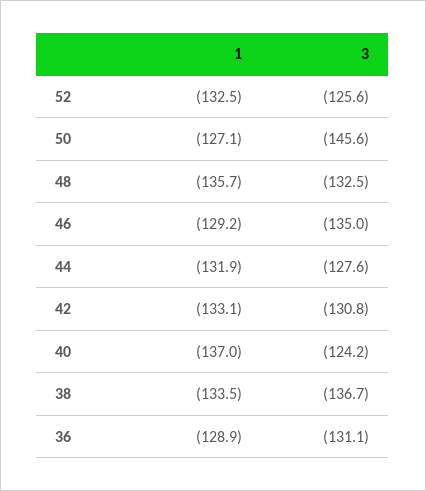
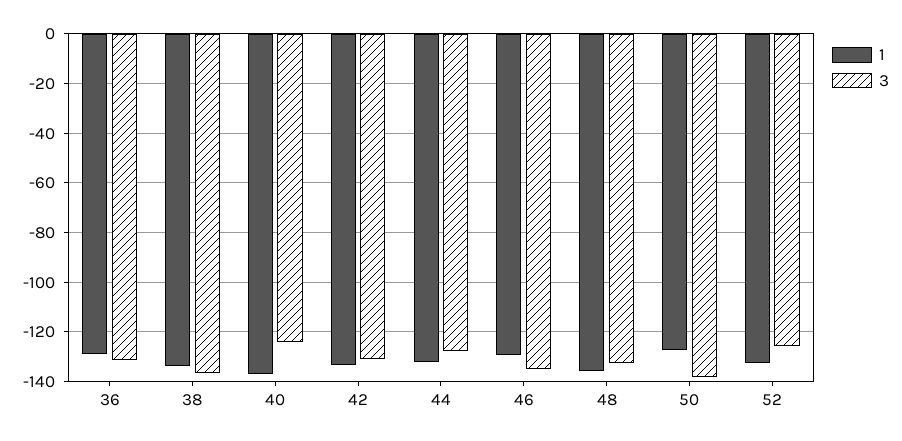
3, 50: -145.6 -> -137.5

